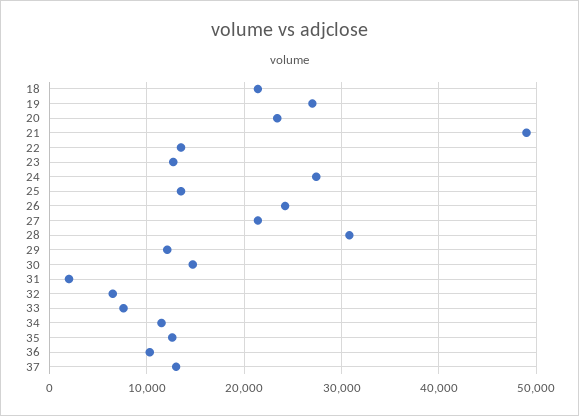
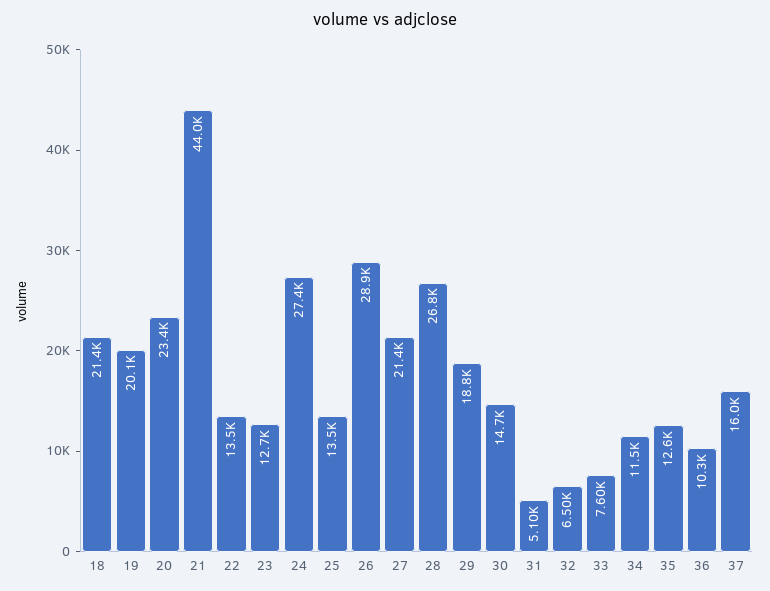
19: 27000 -> 20100
21: 49000 -> 44000
26: 24000 -> 28900
28: 31000 -> 26800
29: 12000 -> 18800
31: 2000 -> 5100
37: 13000 -> 16000

